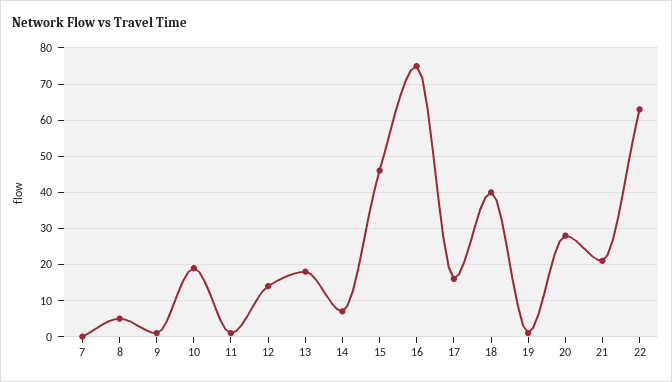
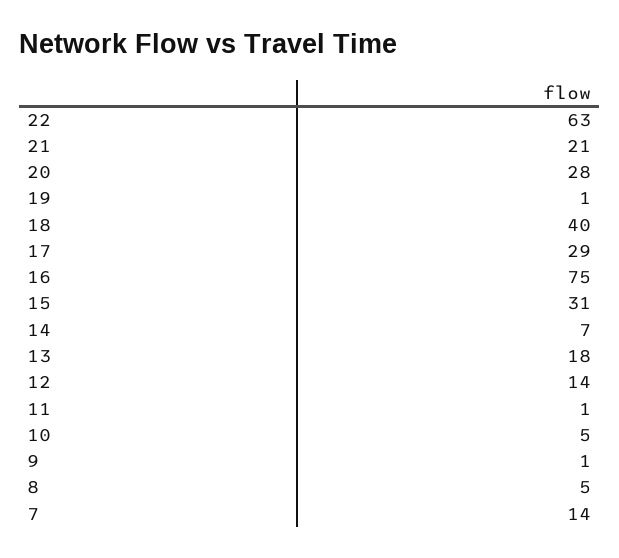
7: 0 -> 14
10: 20 -> 5
15: 45 -> 31
17: 15 -> 29

